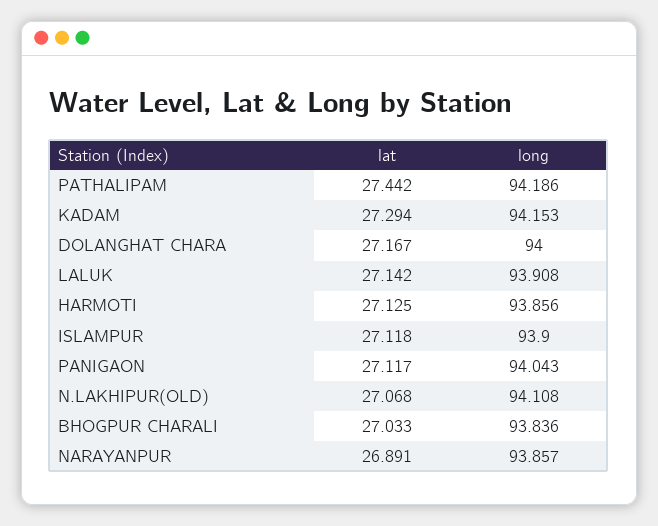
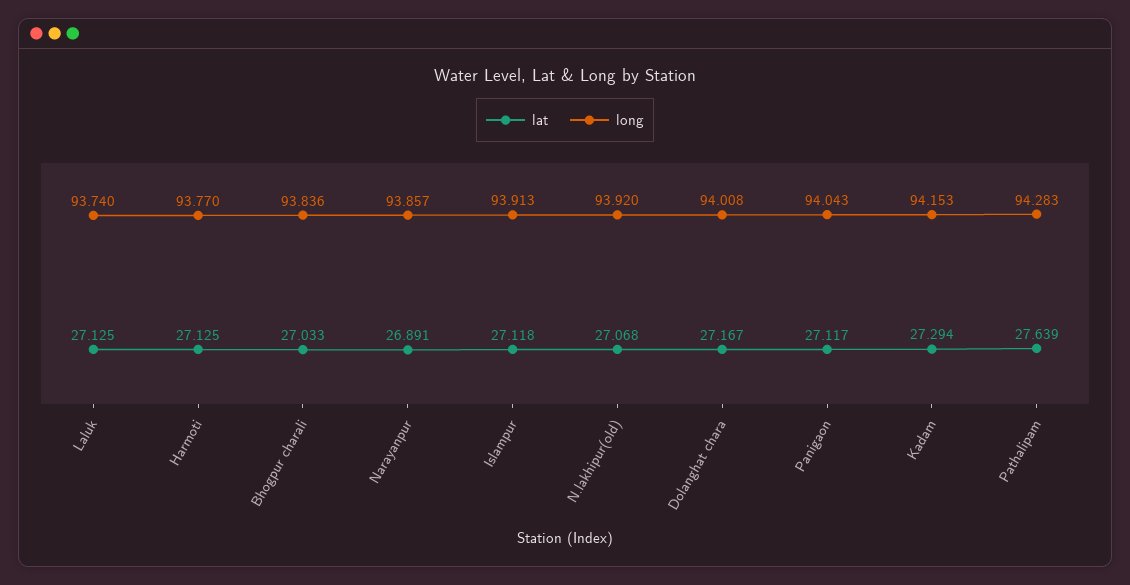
lat, PATHALIPAM: 27.442 -> 27.639
long, PATHALIPAM: 94.186 -> 94.283
long, DOLANGHAT CHARA: 94 -> 94.008
lat, LALUK: 27.142 -> 27.125
long, LALUK: 93.908 -> 93.74
long, HARMOTI: 93.856 -> 93.77
long, ISLAMPUR: 93.9 -> 93.913
long, N.LAKHIPUR(OLD): 94.108 -> 93.92

